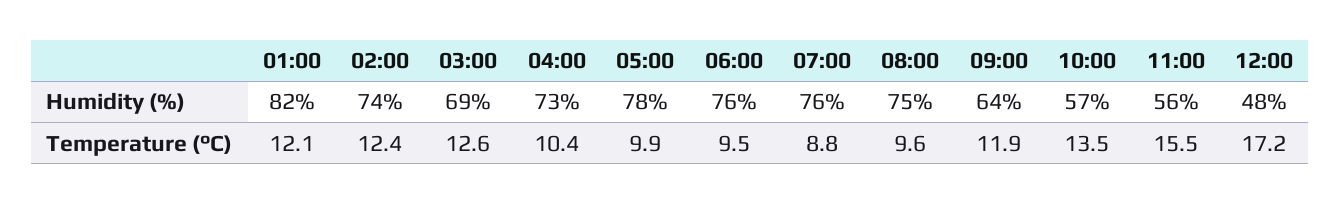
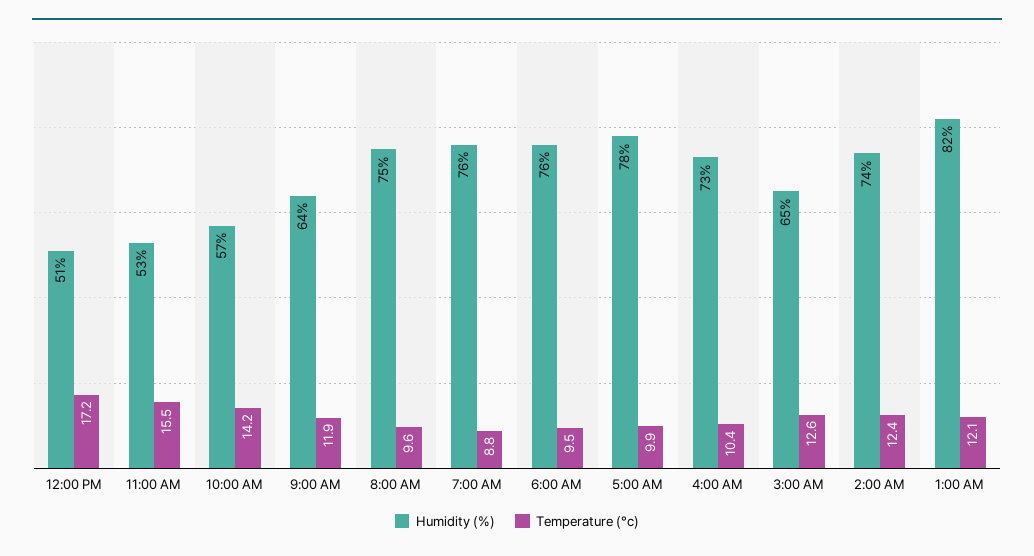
Humidity (%), 03:00: 69 -> 65
Humidity (%), 11:00: 56 -> 53
Humidity (%), 12:00: 48 -> 51
Temperature (°C), 10:00: 13.5 -> 14.2

